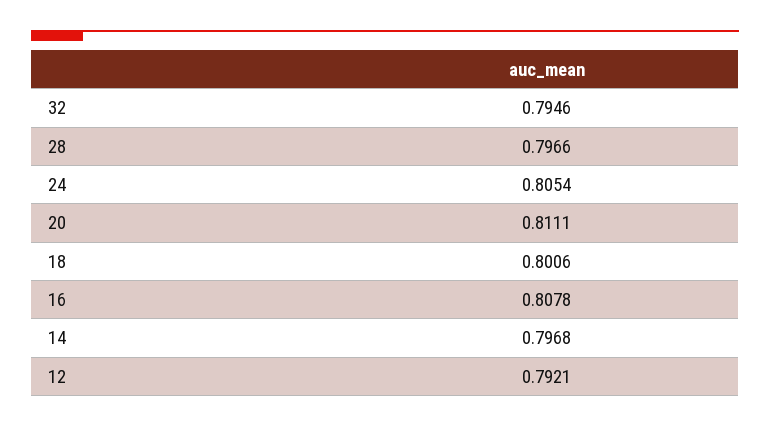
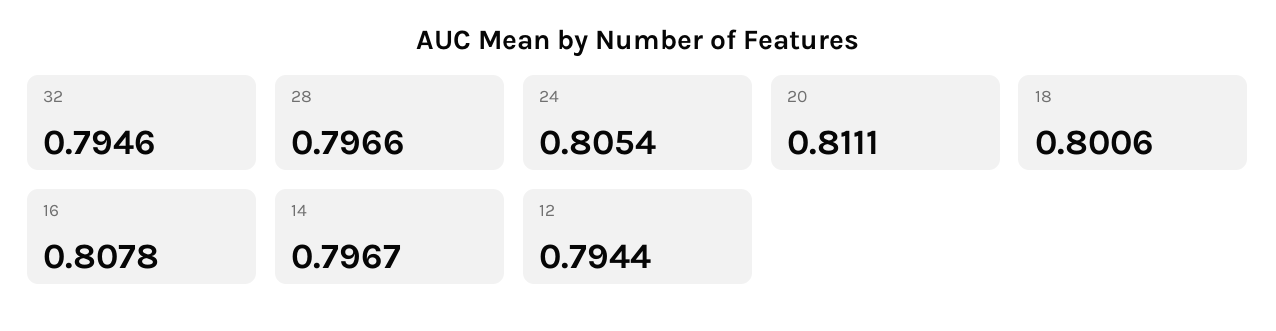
14: 0.7968 -> 0.7967
12: 0.7921 -> 0.7944

